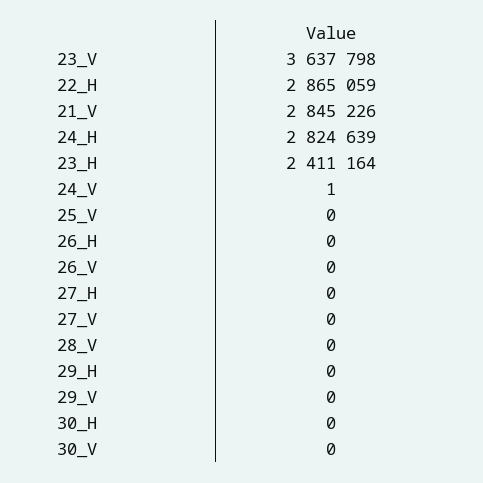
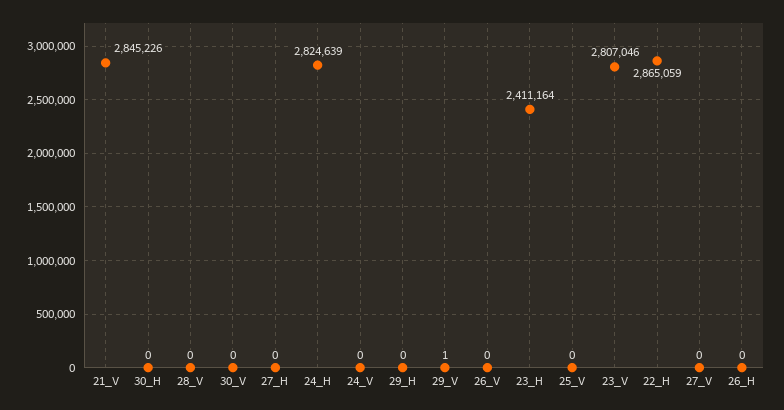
23_V: 3637798 -> 2807046
24_V: 1 -> 0
29_V: 0 -> 1

